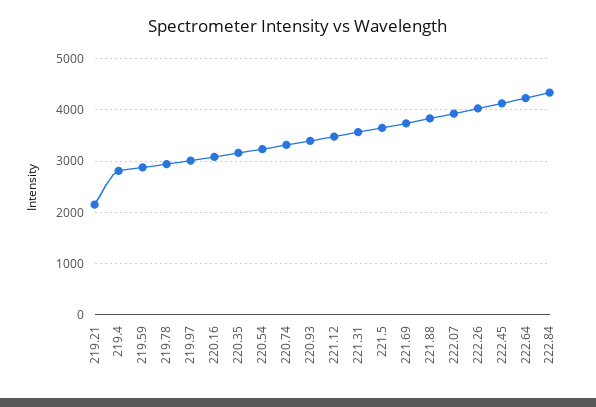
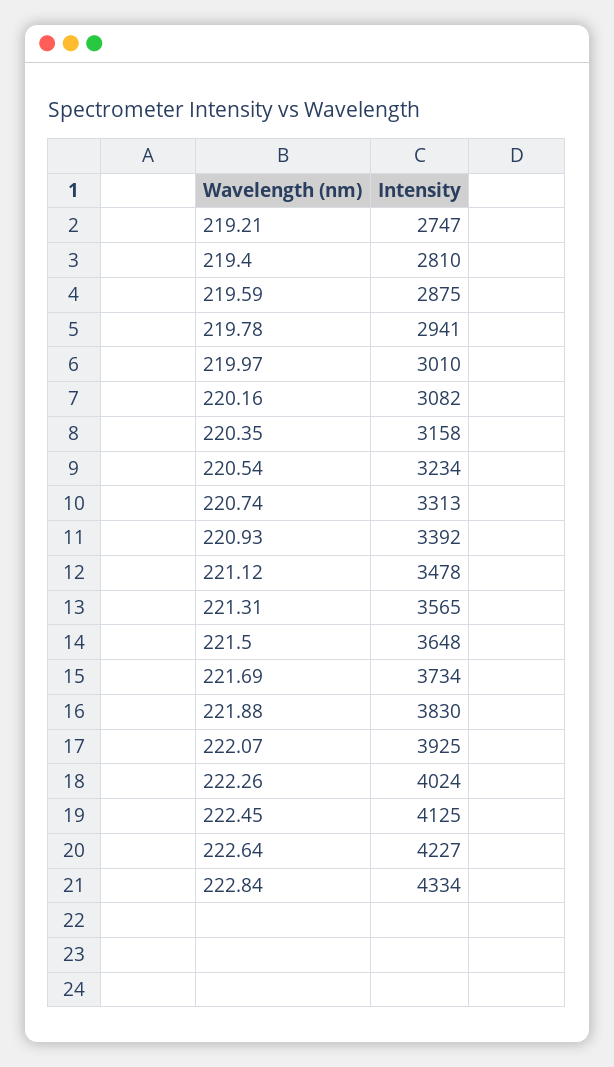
219.21: 2200 -> 2747

